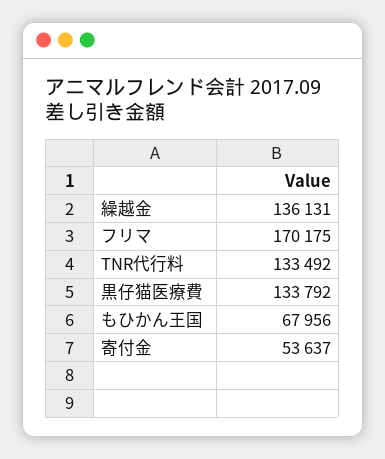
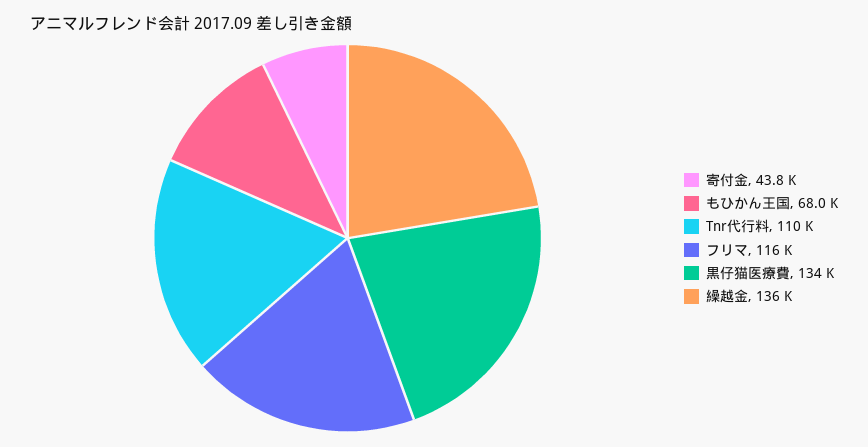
フリマ: 170175 -> 116000
TNR代行料: 133492 -> 110000
寄付金: 53637 -> 43800

